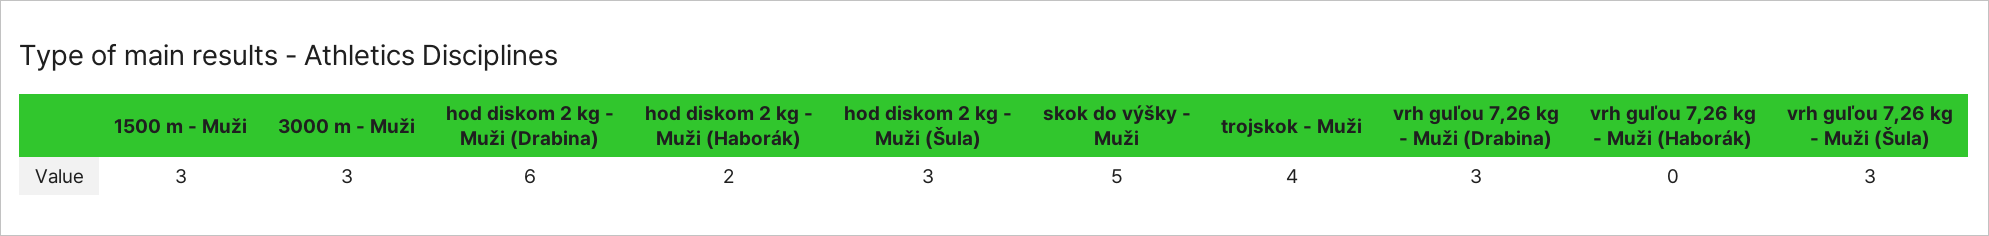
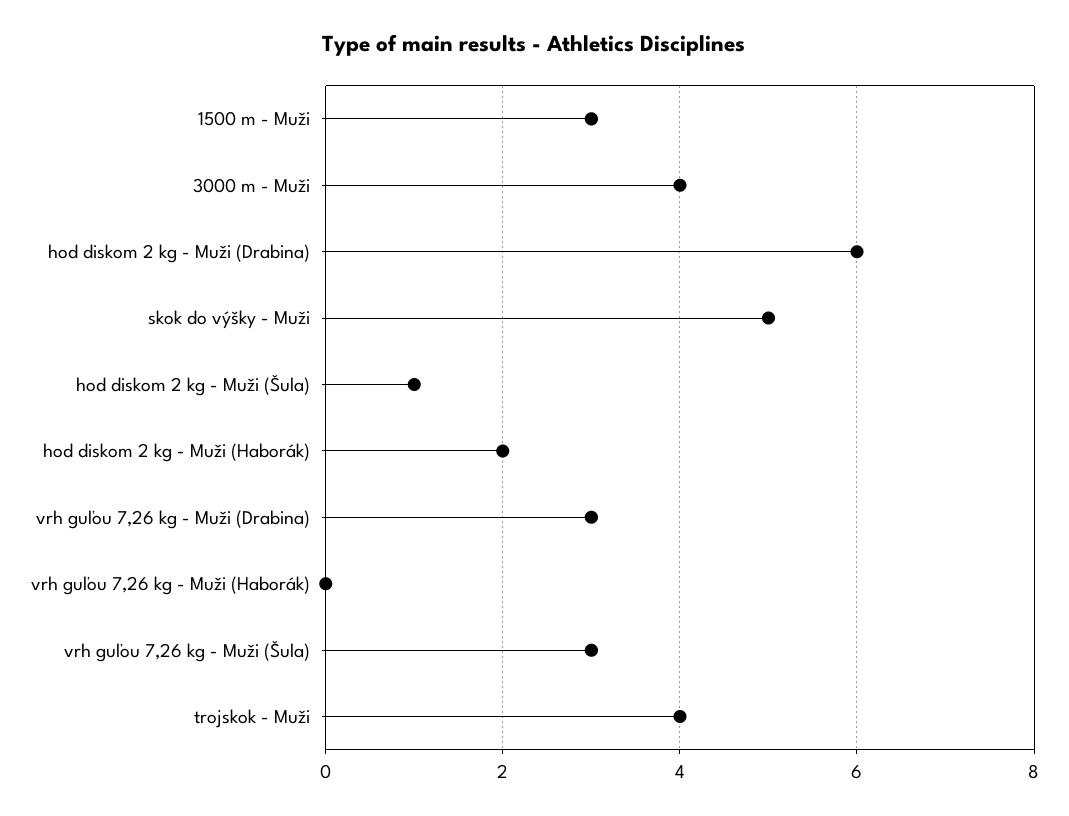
3000 m - Muži: 3 -> 4
hod diskom 2 kg - Muži (Šula): 3 -> 1

